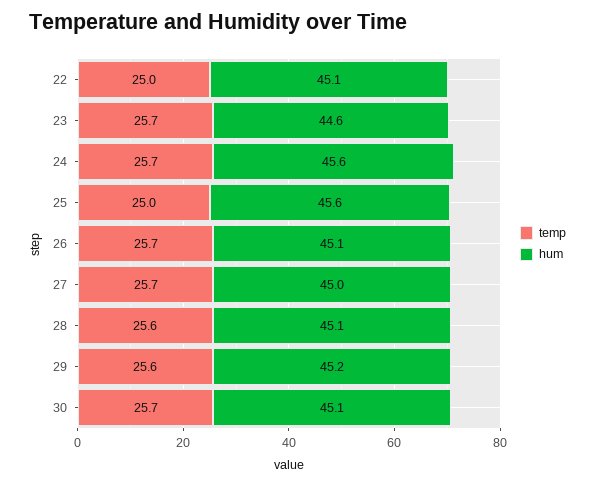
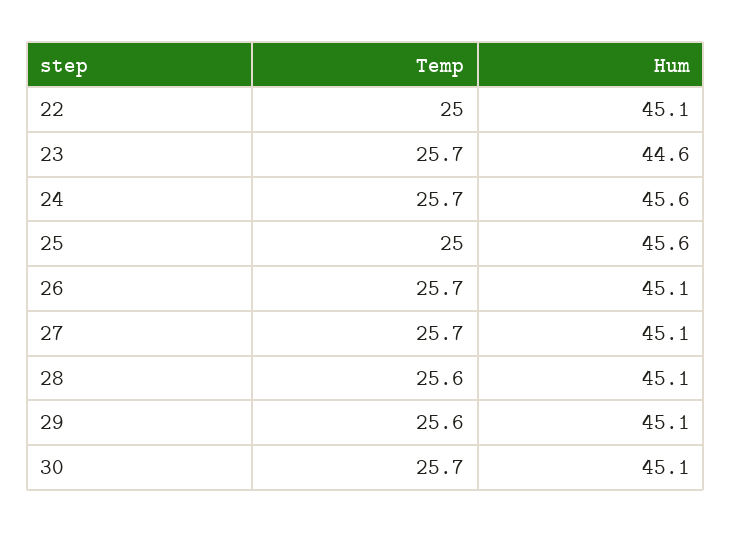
hum, 27: 45 -> 45.1
hum, 29: 45.2 -> 45.1

